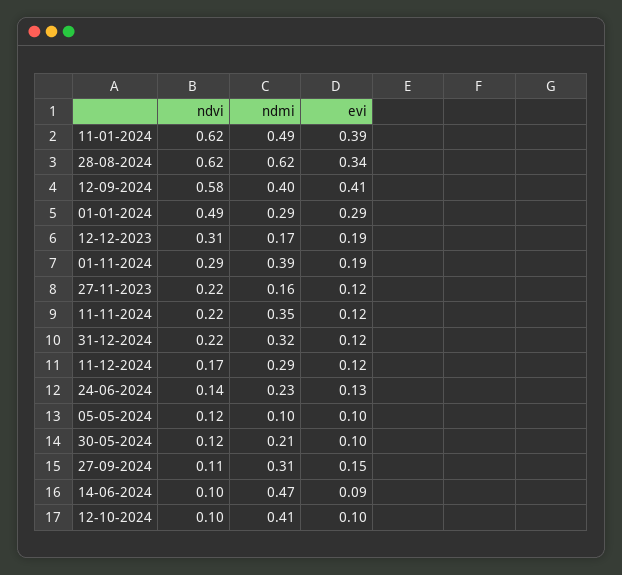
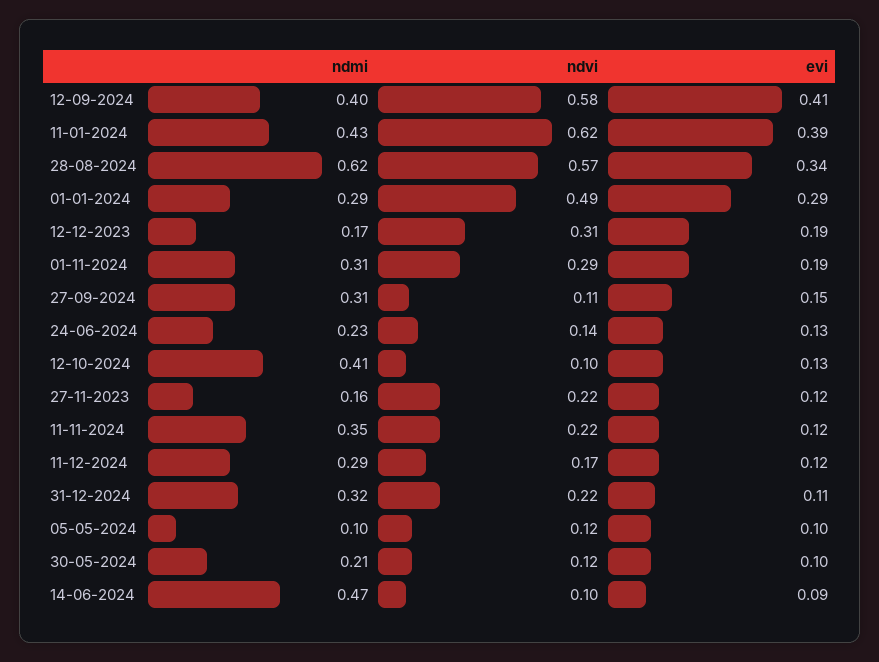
ndmi, 11-01-2024: 0.49 -> 0.43
ndvi, 28-08-2024: 0.62 -> 0.57
ndmi, 01-11-2024: 0.39 -> 0.31
evi, 31-12-2024: 0.12 -> 0.11
evi, 12-10-2024: 0.1 -> 0.13

